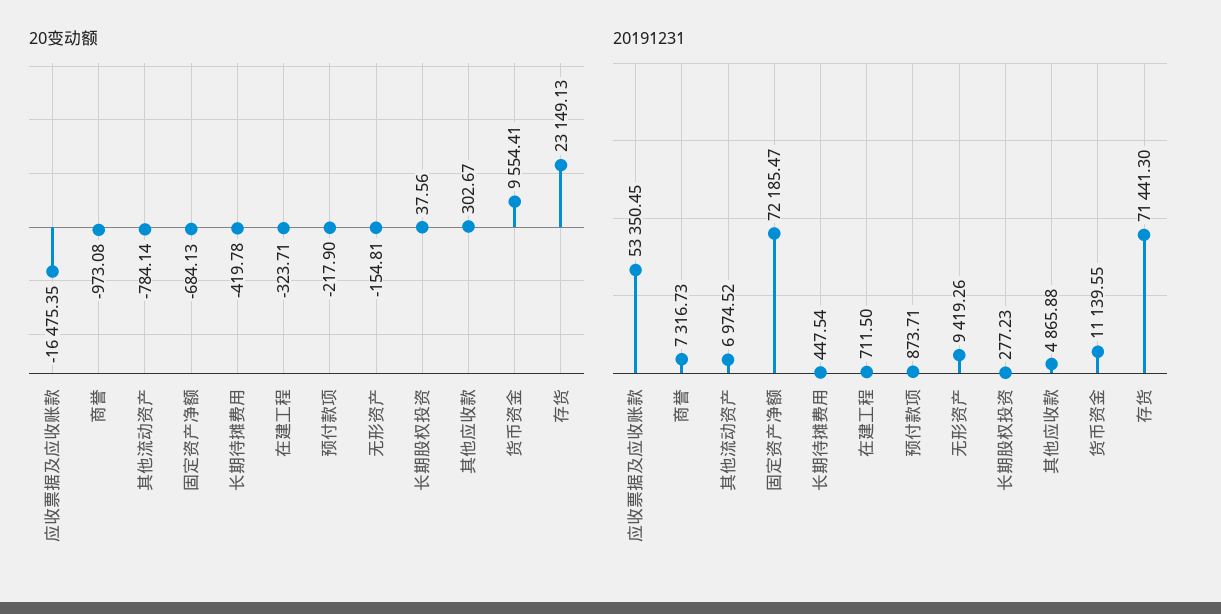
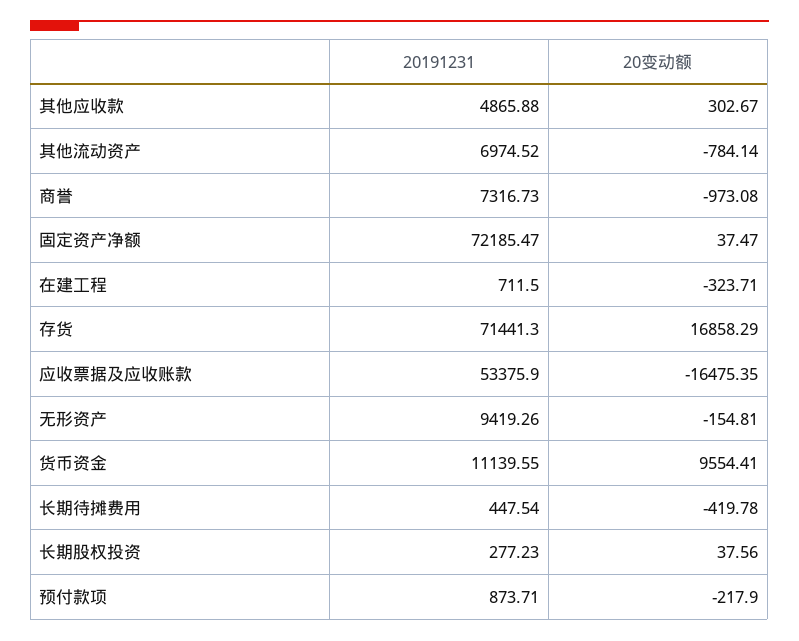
20变动额, 固定资产净额: -684.13 -> 37.47
20变动额, 存货: 23149.13 -> 16858.29
20191231, 应收票据及应收账款: 53350.45 -> 53375.9

